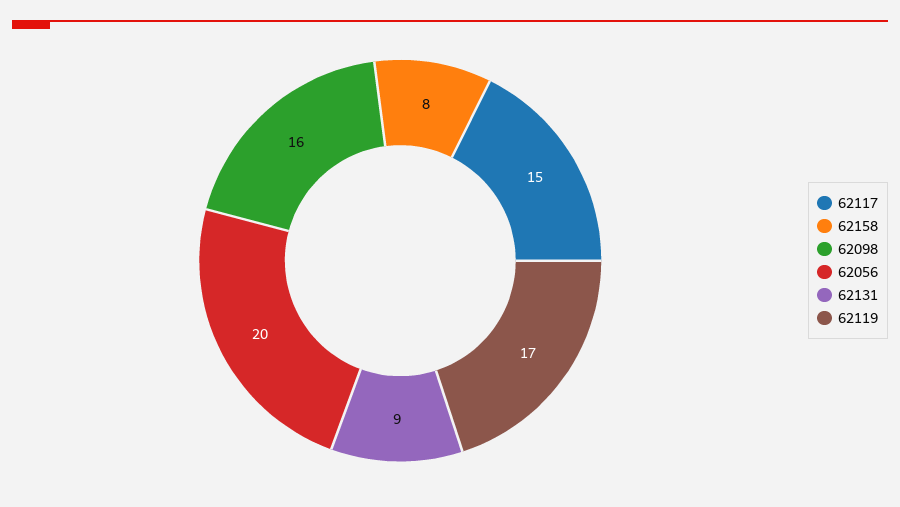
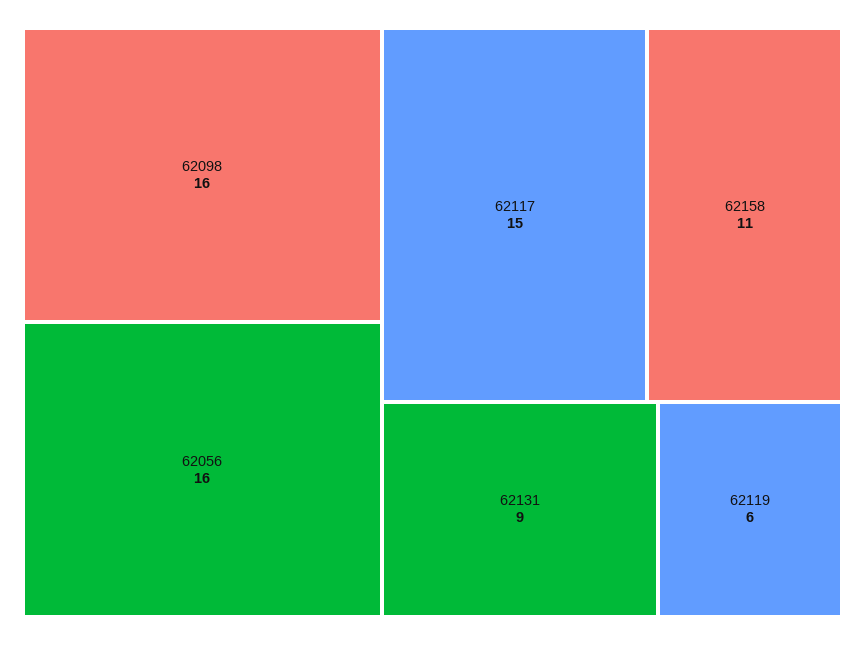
62158: 8 -> 11
62056: 20 -> 16
62119: 17 -> 6

